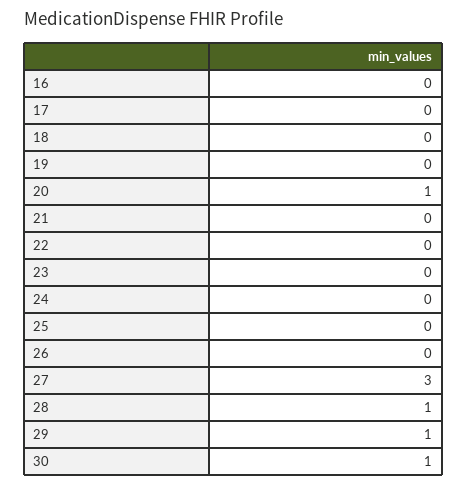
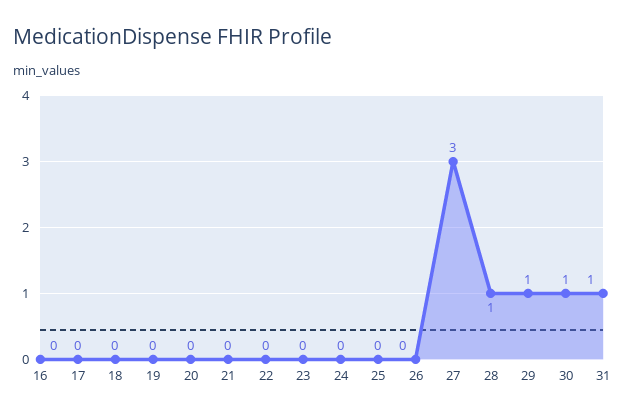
20: 1 -> 0
31: none -> 1

